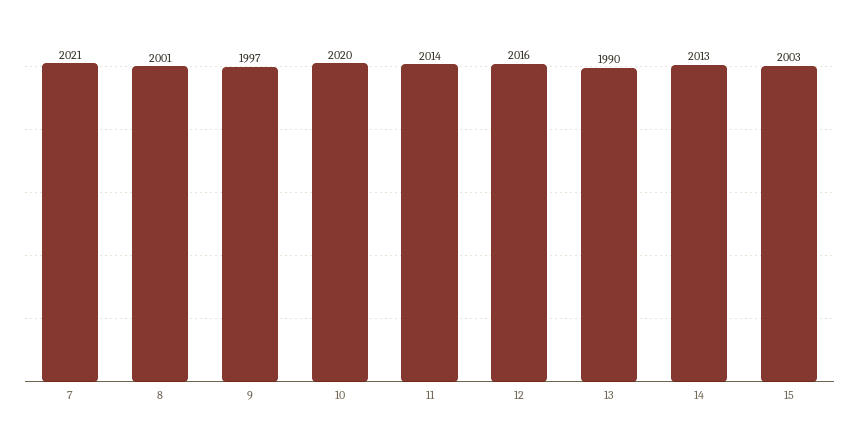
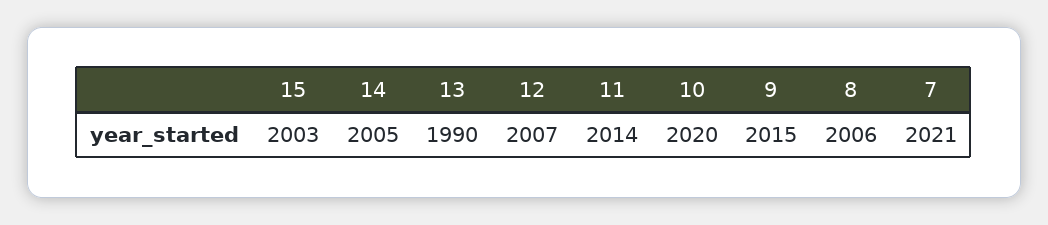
8: 2001 -> 2006
9: 1997 -> 2015
12: 2016 -> 2007
14: 2013 -> 2005

